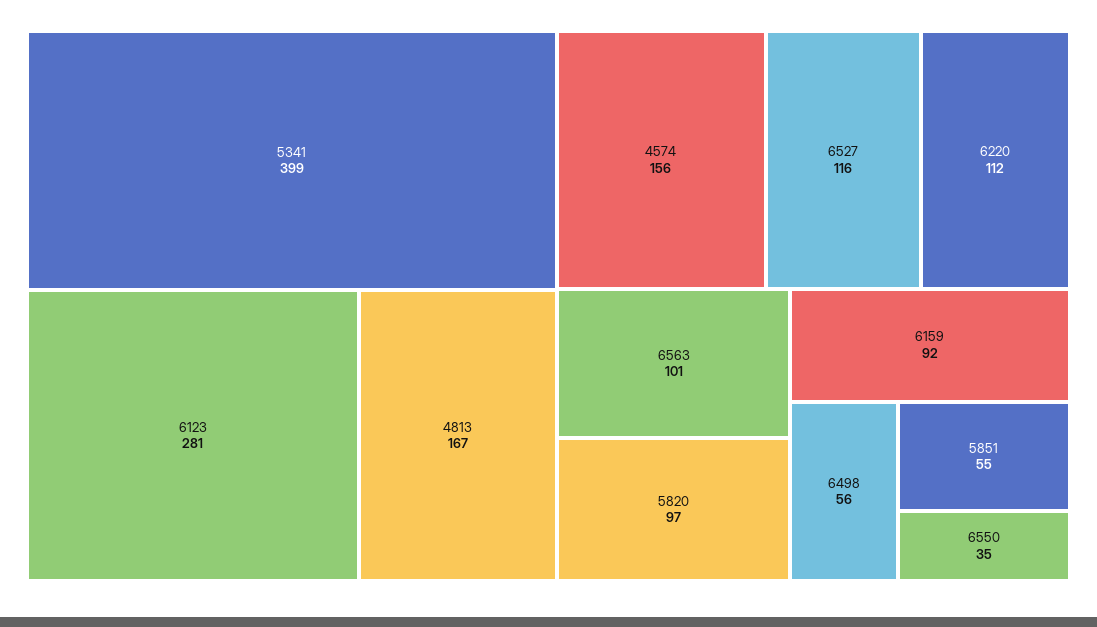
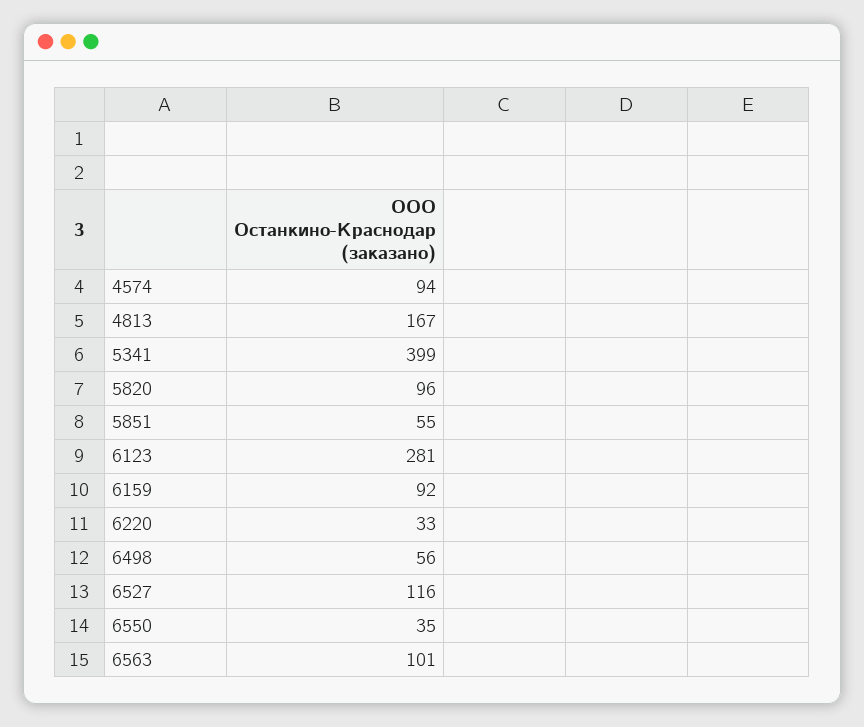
4574: 156 -> 94
6220: 112 -> 33
5820: 97 -> 96

